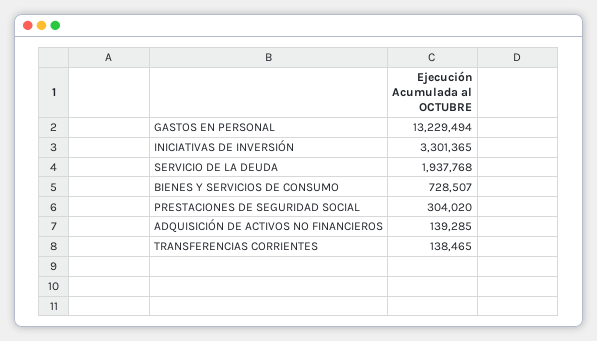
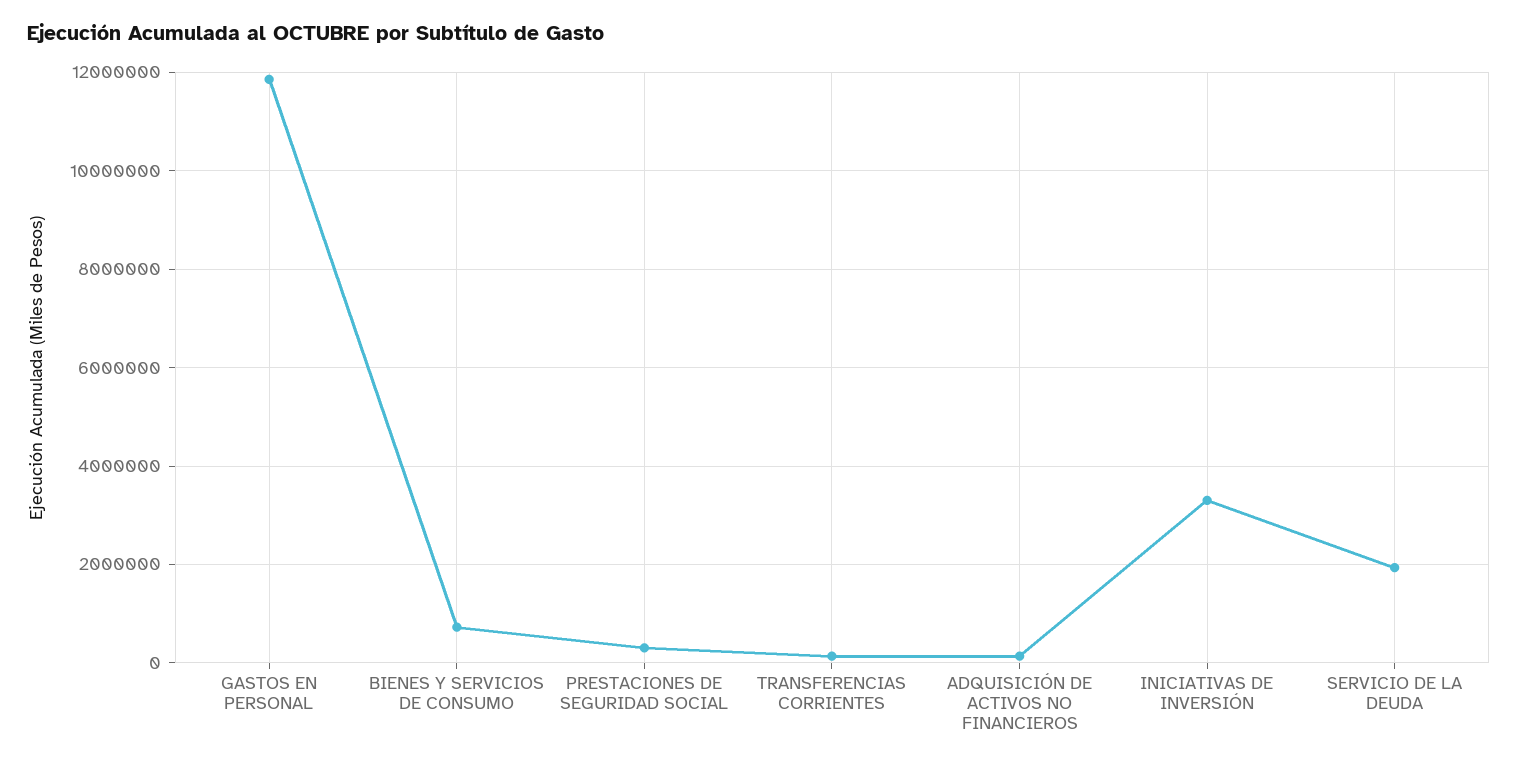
GASTOS EN PERSONAL: 13229494 -> 11800000

